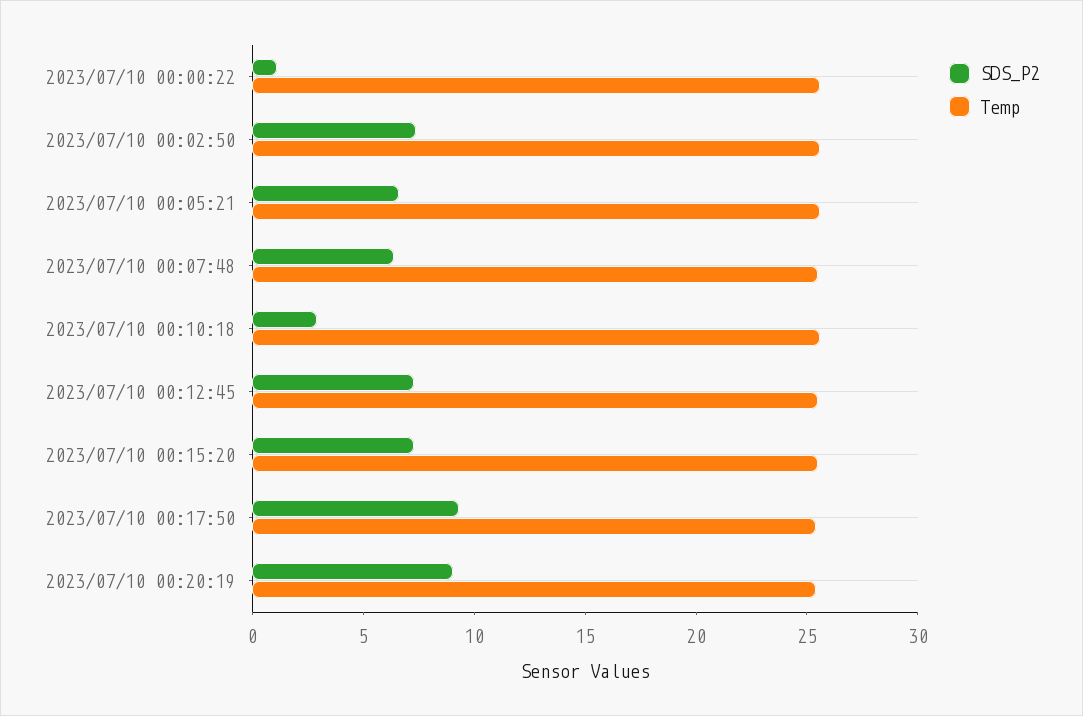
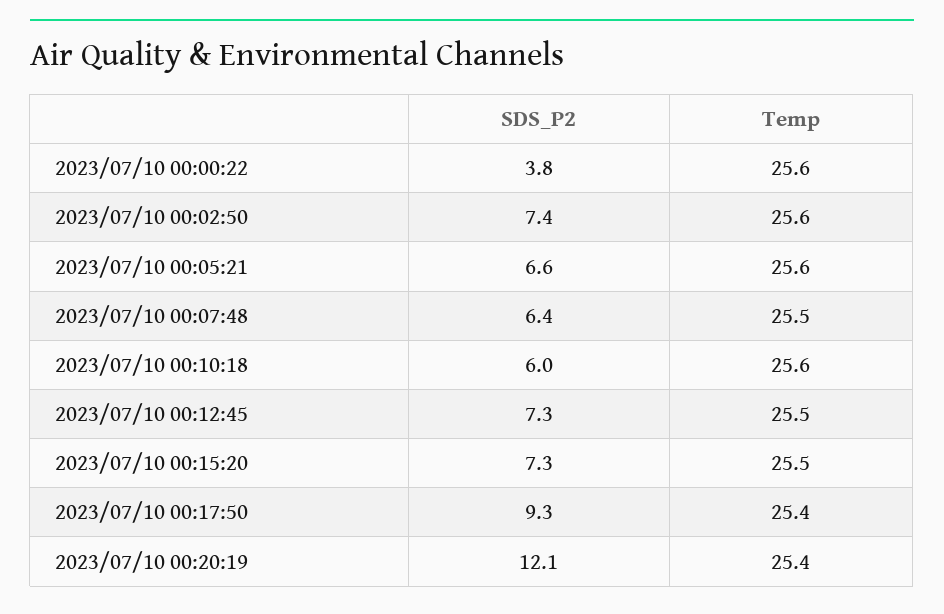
SDS_P2, 2023/07/10 00:00:22: 1 -> 3.8
SDS_P2, 2023/07/10 00:10:18: 3 -> 6
SDS_P2, 2023/07/10 00:20:19: 9 -> 12.1

